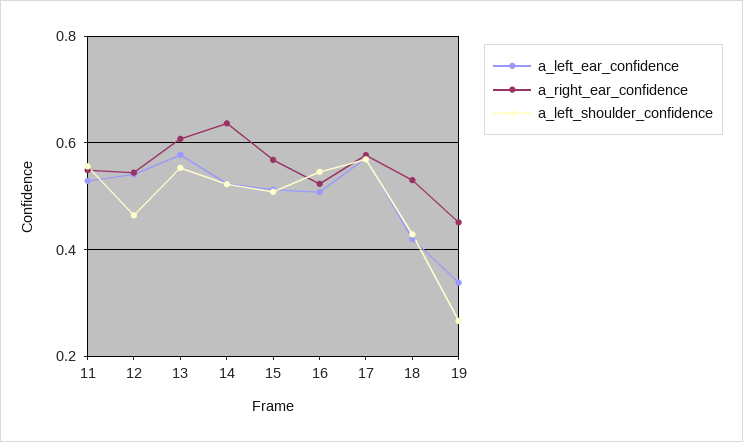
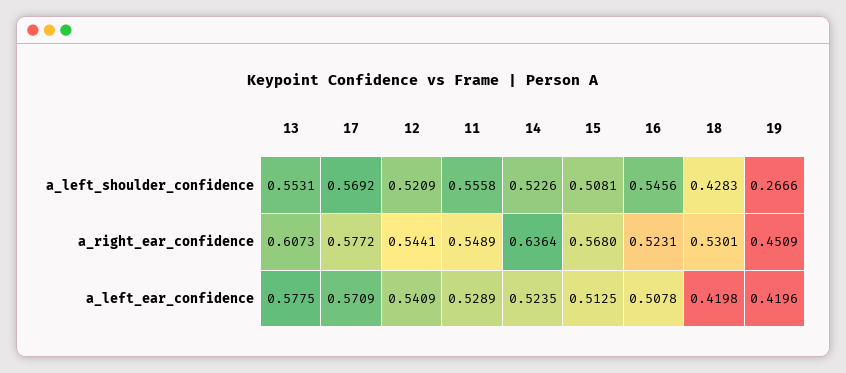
a_left_shoulder_confidence, 12: 0.46 -> 0.5209
a_left_ear_confidence, 19: 0.34 -> 0.4196

